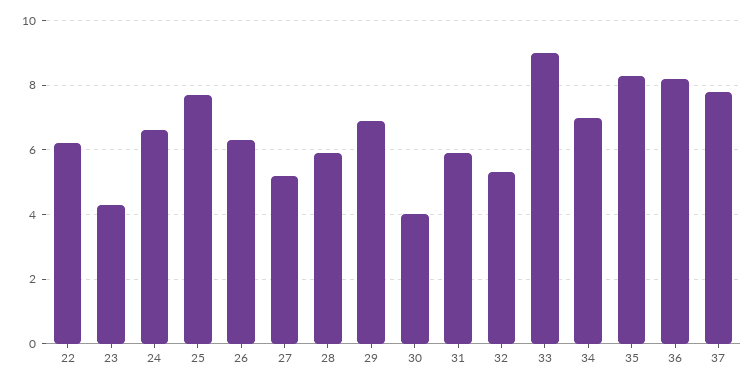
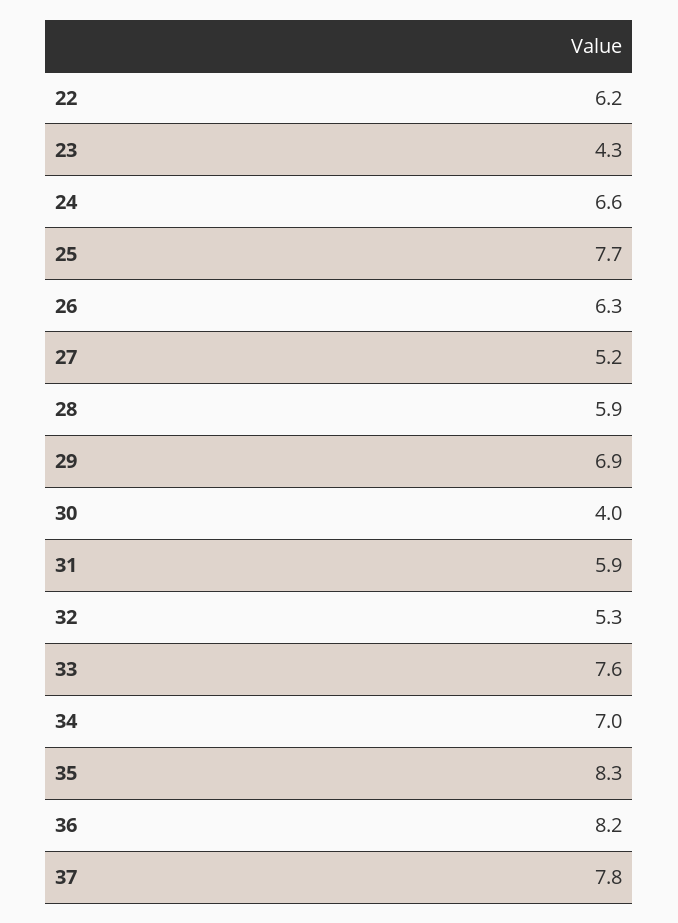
33: 9 -> 7.6

